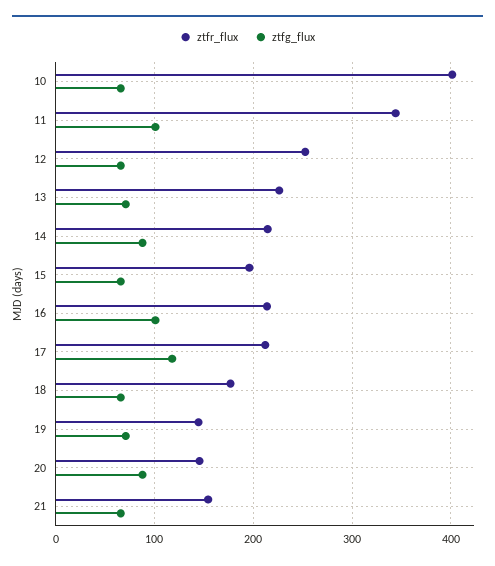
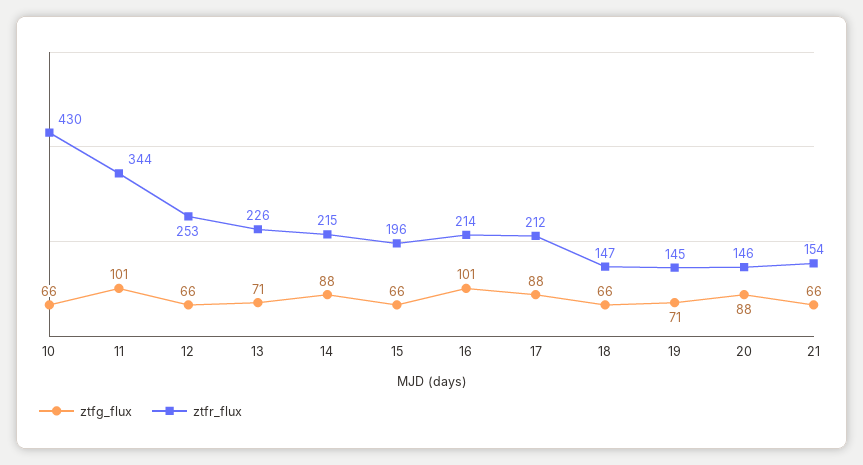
ztfr_flux, 10: 400 -> 430
ztfg_flux, 17: 120 -> 88
ztfr_flux, 18: 180 -> 147

